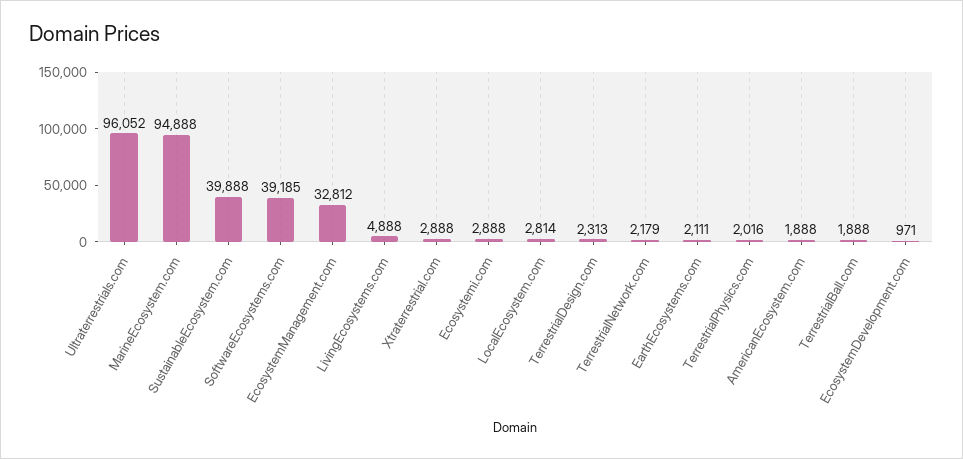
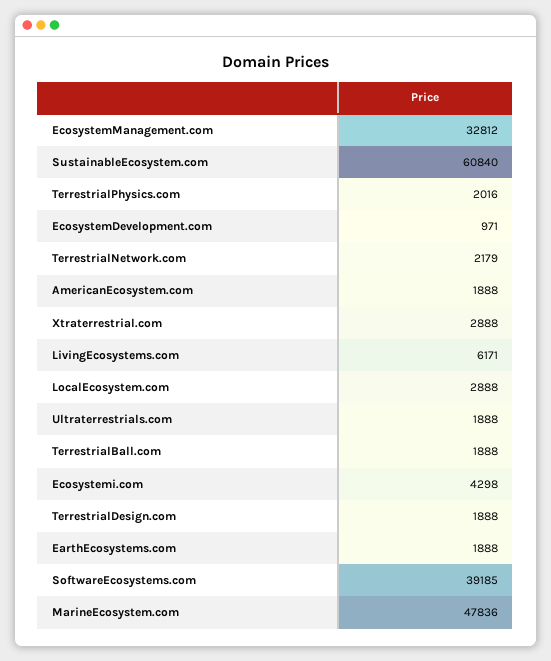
Ultraterrestrials.com: 96052 -> 1888
MarineEcosystem.com: 94888 -> 47836
SustainableEcosystem.com: 39888 -> 60840
LivingEcosystems.com: 4888 -> 6171
Ecosystemi.com: 2888 -> 4298
LocalEcosystem.com: 2814 -> 2888
TerrestrialDesign.com: 2313 -> 1888
EarthEcosystems.com: 2111 -> 1888

